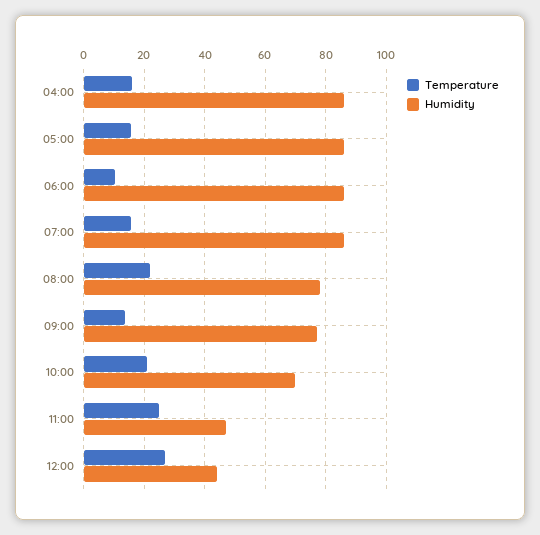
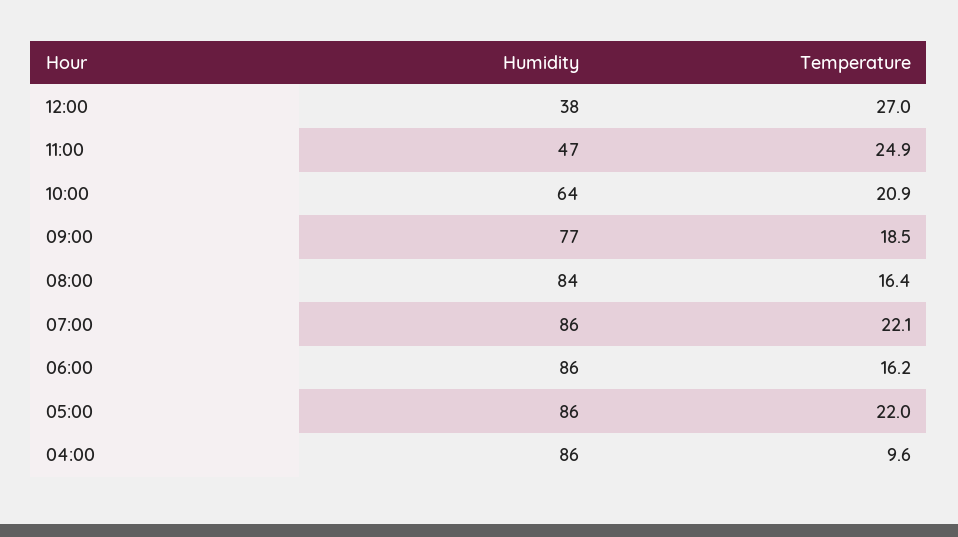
Temperature, 04:00: 16 -> 9.6
Temperature, 05:00: 16 -> 22
Temperature, 06:00: 10 -> 16.2
Temperature, 07:00: 16 -> 22.1
Temperature, 08:00: 22 -> 16.4
Humidity, 08:00: 78 -> 84
Temperature, 09:00: 14 -> 18.5
Humidity, 10:00: 70 -> 64
Humidity, 12:00: 44 -> 38

